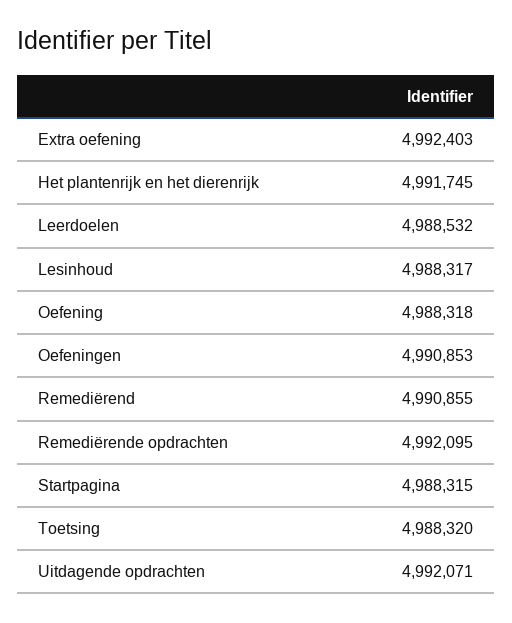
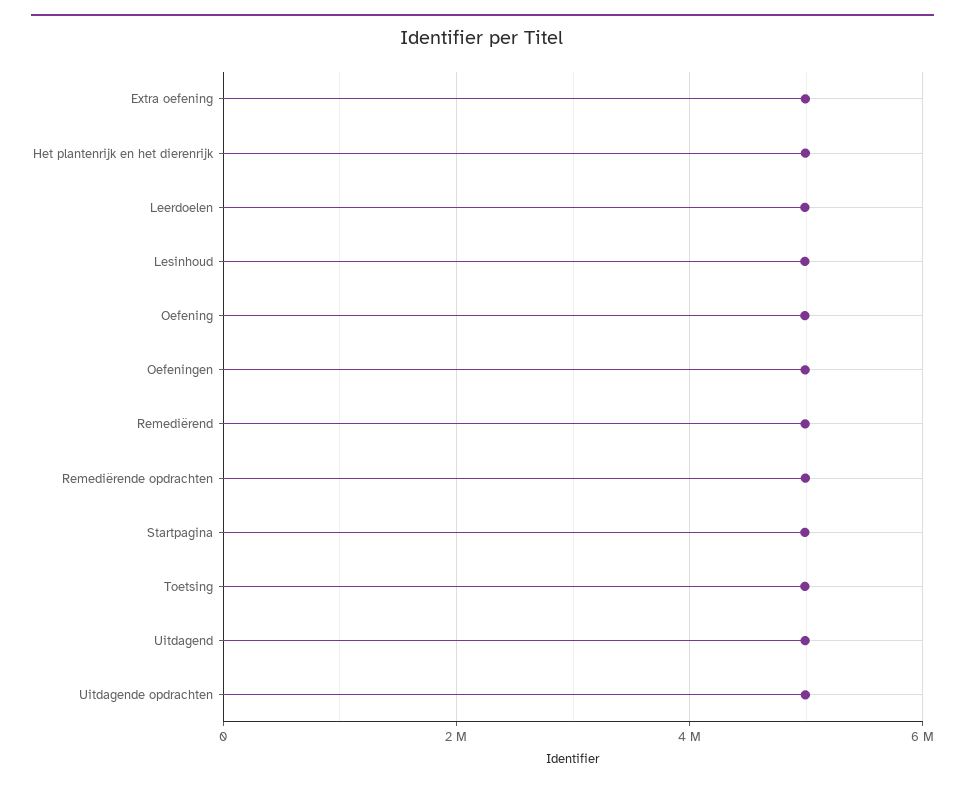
Uitdagend: none -> 5000000

